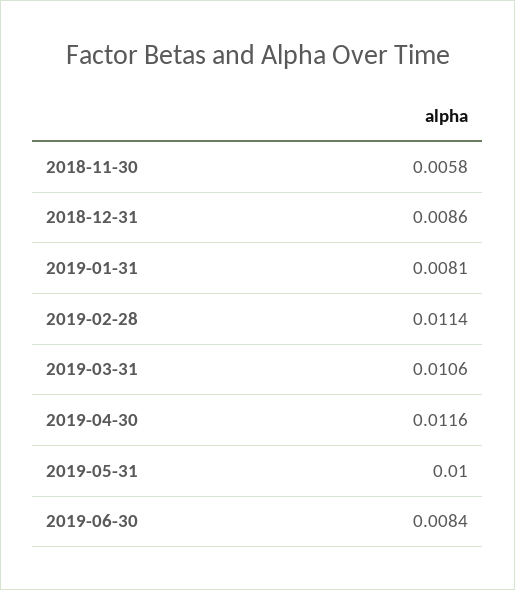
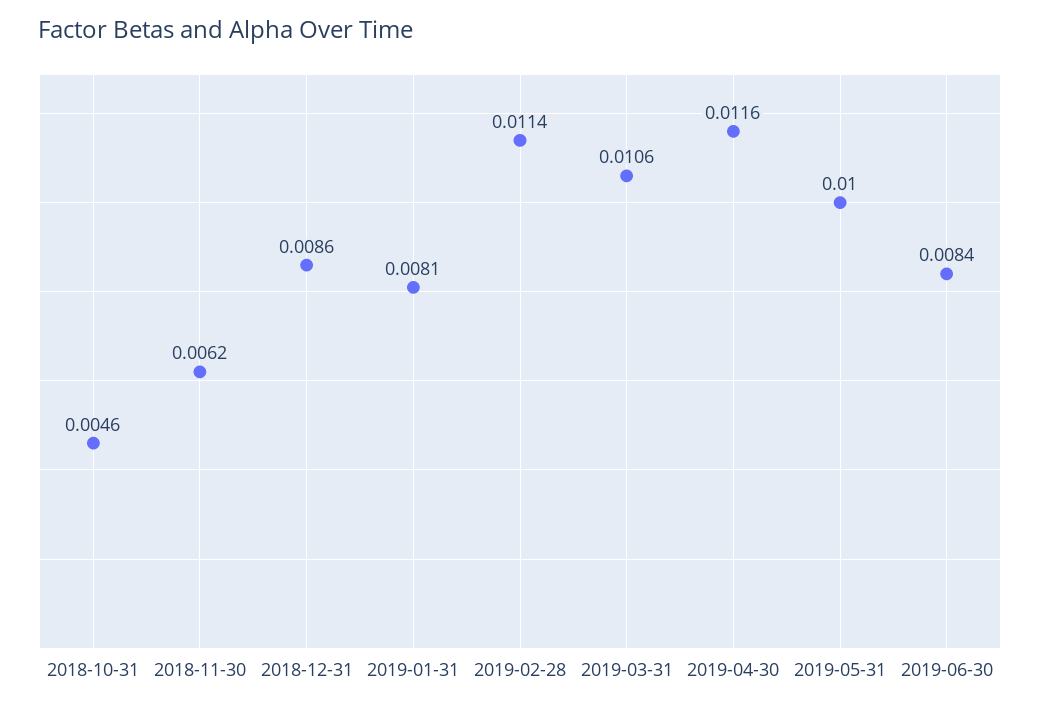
2018-11-30: 0.0058 -> 0.0062
2018-10-31: none -> 0.0046

